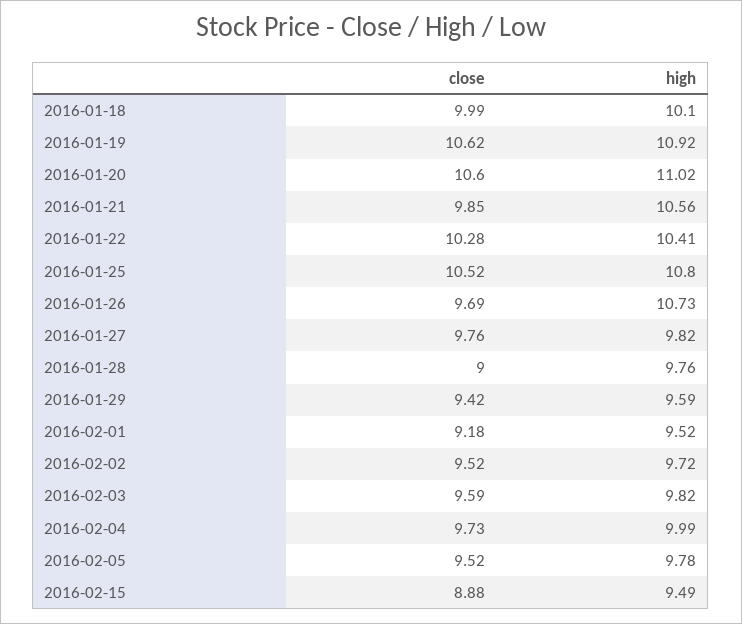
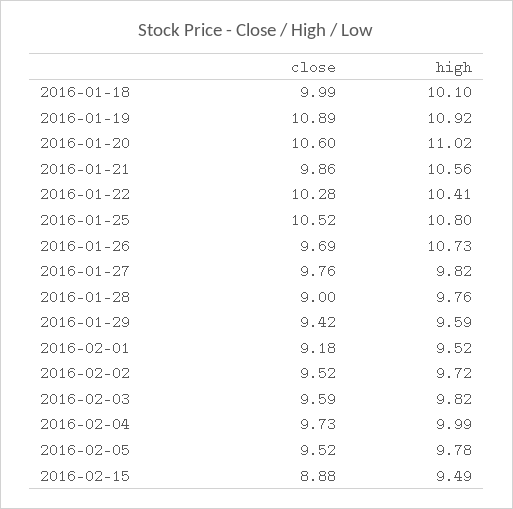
close, 2016-01-19: 10.62 -> 10.89
close, 2016-01-21: 9.85 -> 9.86

